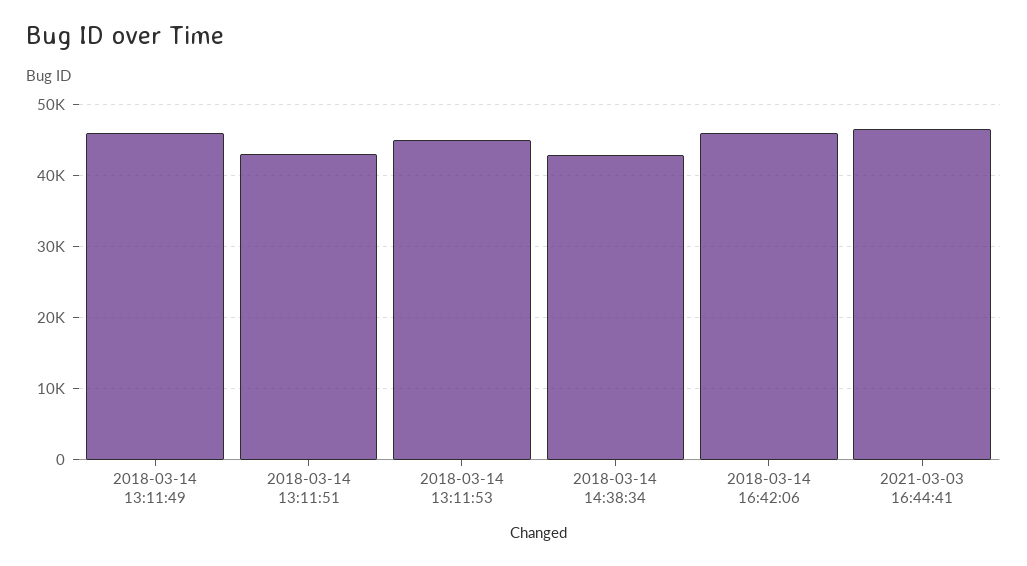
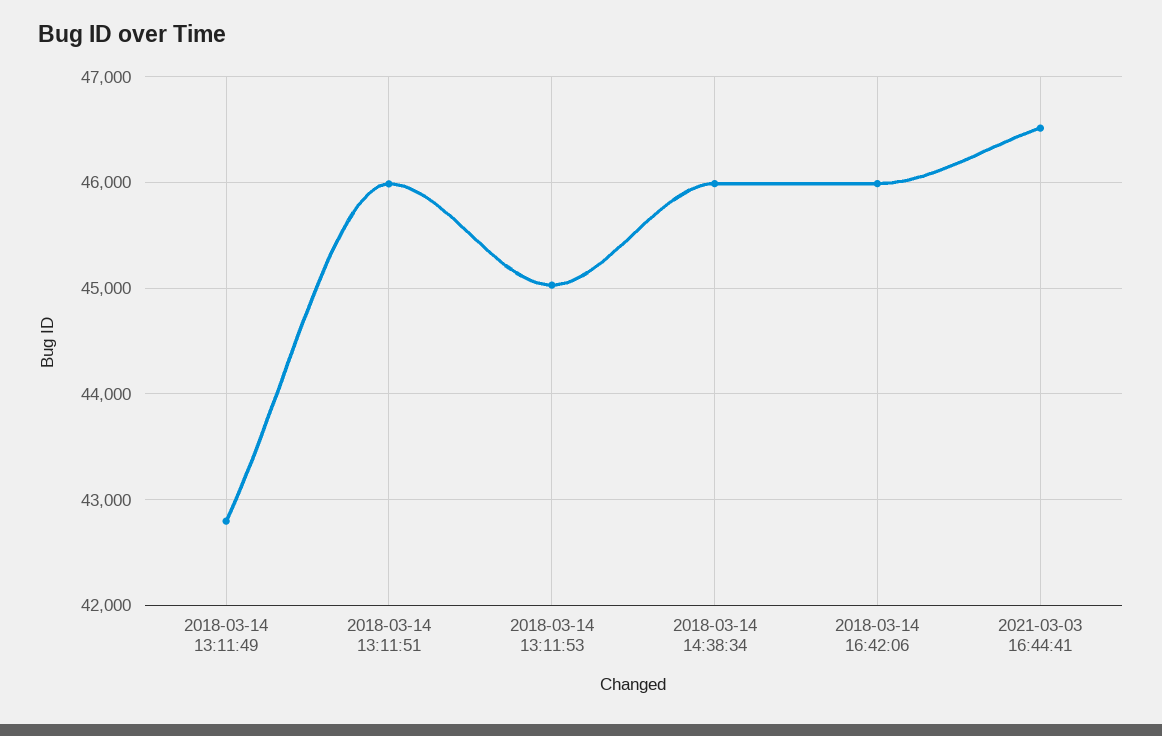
2018-03-14 13:11:49: 46000 -> 42800
2018-03-14 13:11:51: 43000 -> 46000
2018-03-14 14:38:34: 43000 -> 46000

